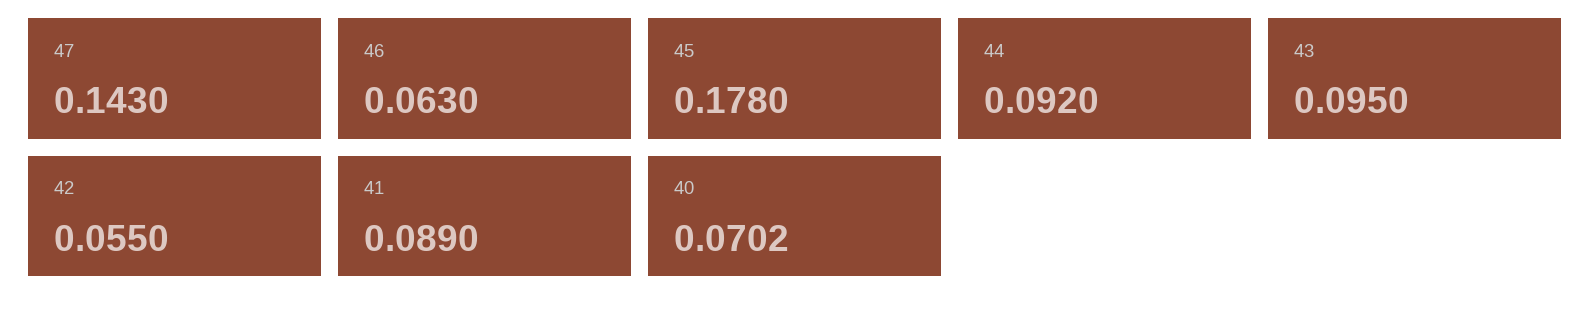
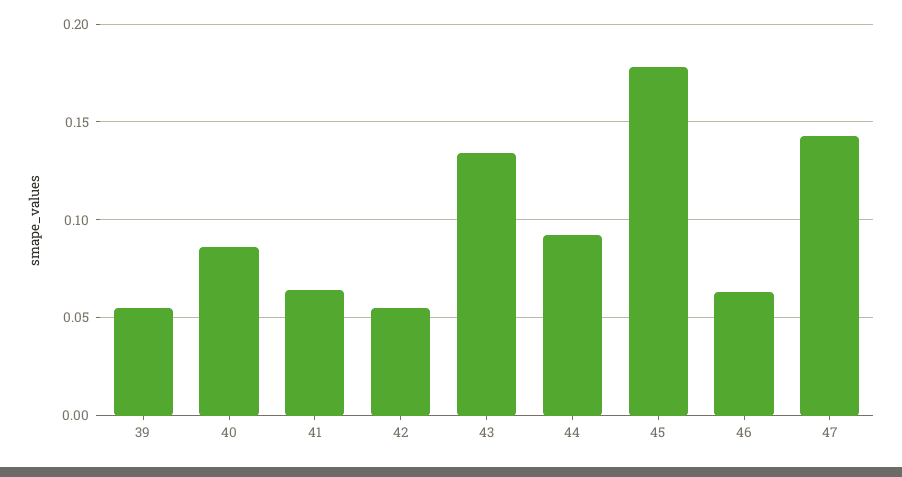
43: 0.095 -> 0.135
41: 0.089 -> 0.065
40: 0.0702 -> 0.085
39: none -> 0.055

